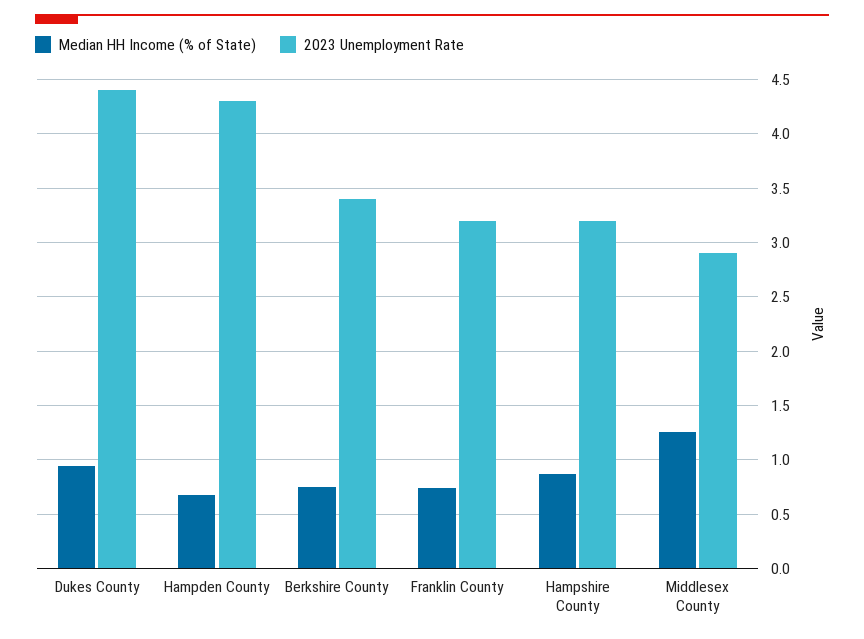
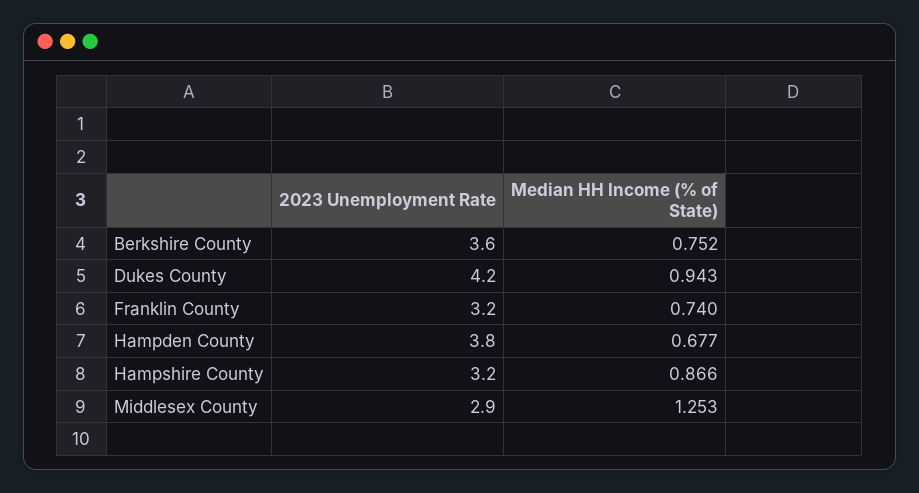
2023 Unemployment Rate, Dukes County: 4.4 -> 4.2
2023 Unemployment Rate, Hampden County: 4.3 -> 3.8
2023 Unemployment Rate, Berkshire County: 3.4 -> 3.6

